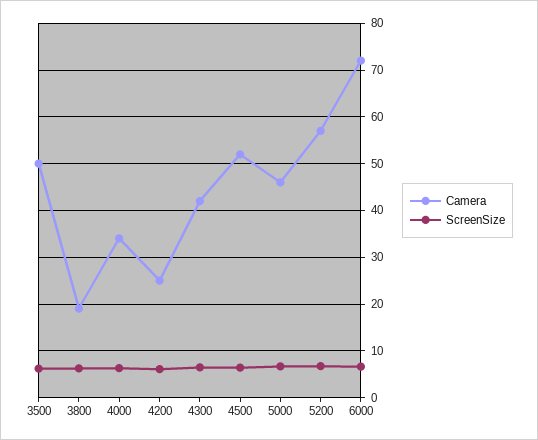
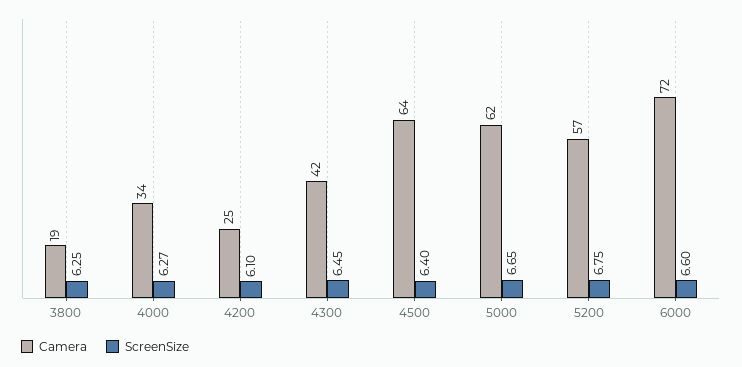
Camera, 3500: 50 -> none
ScreenSize, 3500: 6 -> none
Camera, 4500: 52 -> 64
Camera, 5000: 46 -> 62

